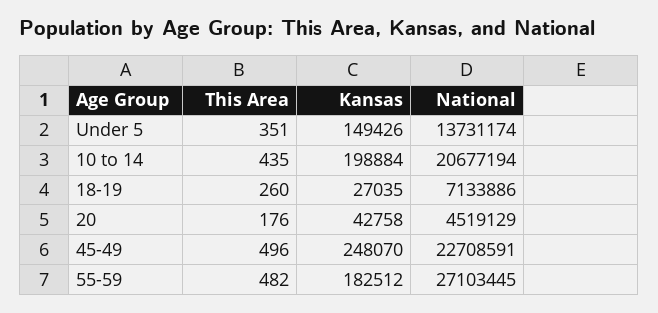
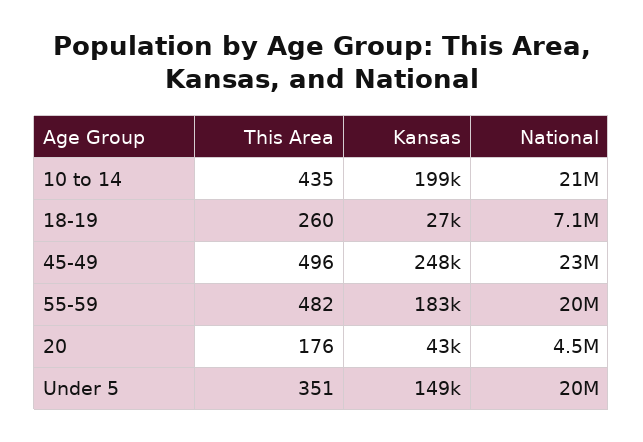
National, Under 5: 13731174 -> 20000000
National, 55-59: 27103445 -> 20000000

